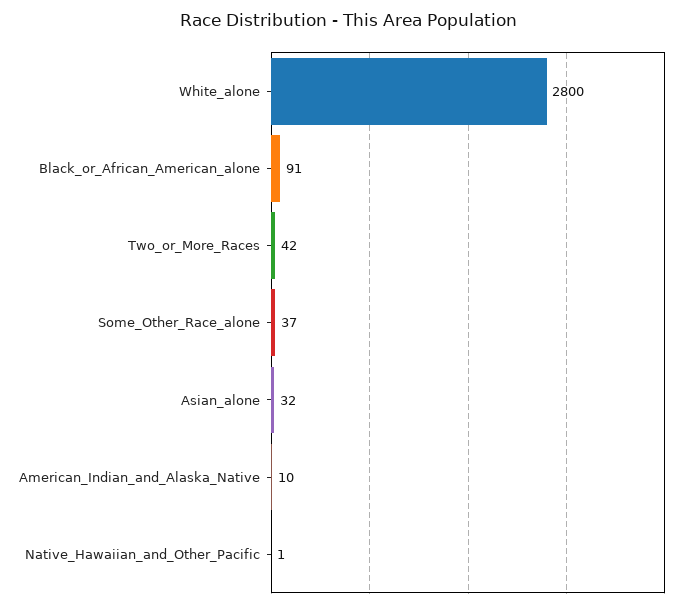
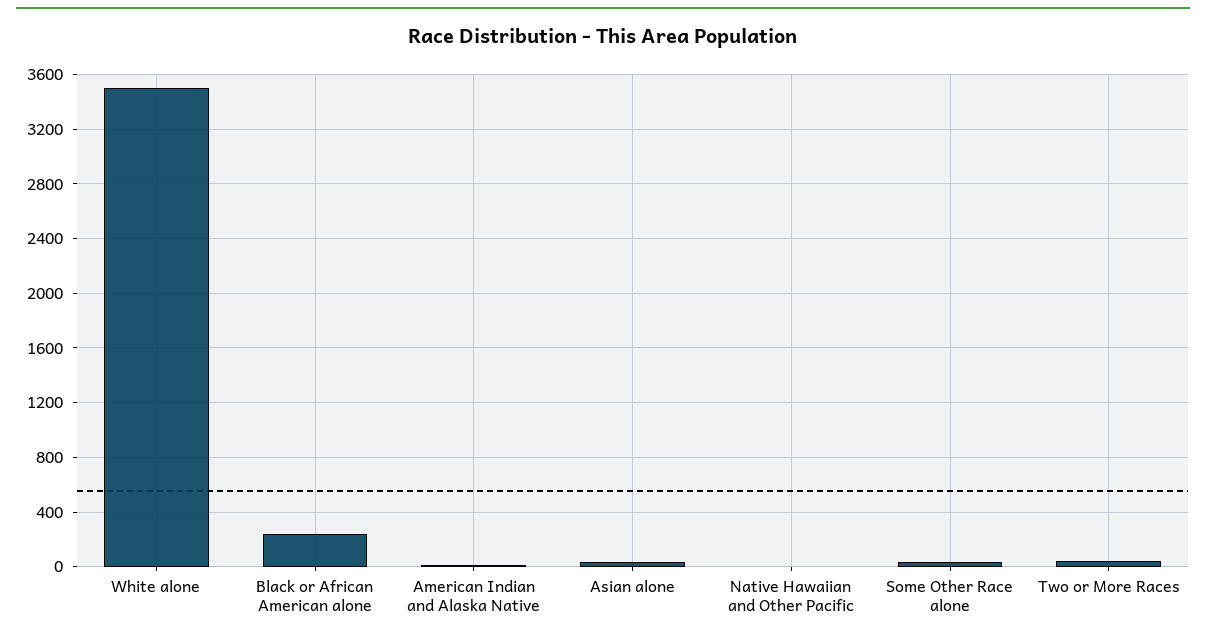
White_alone: 2800 -> 3500
Black_or_African_American_alone: 91 -> 250

